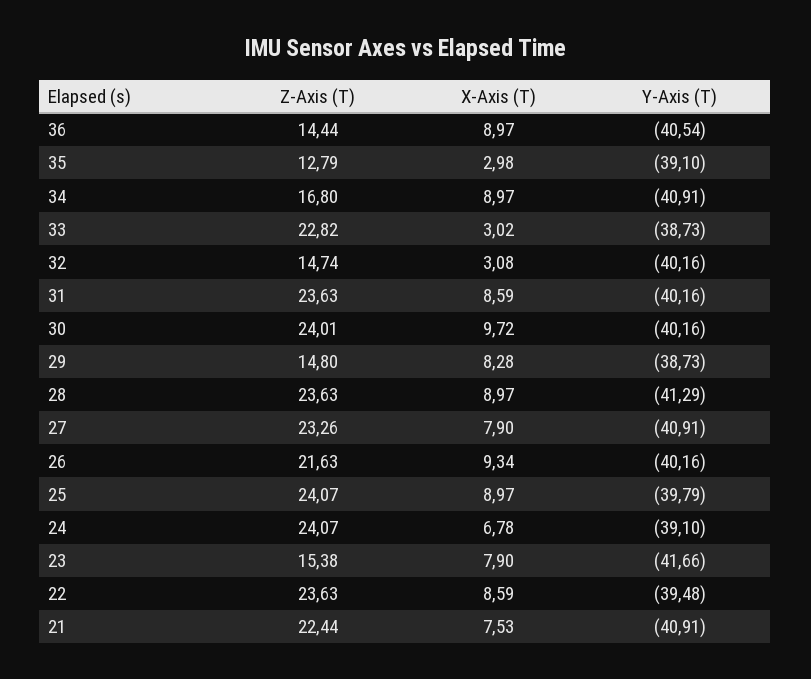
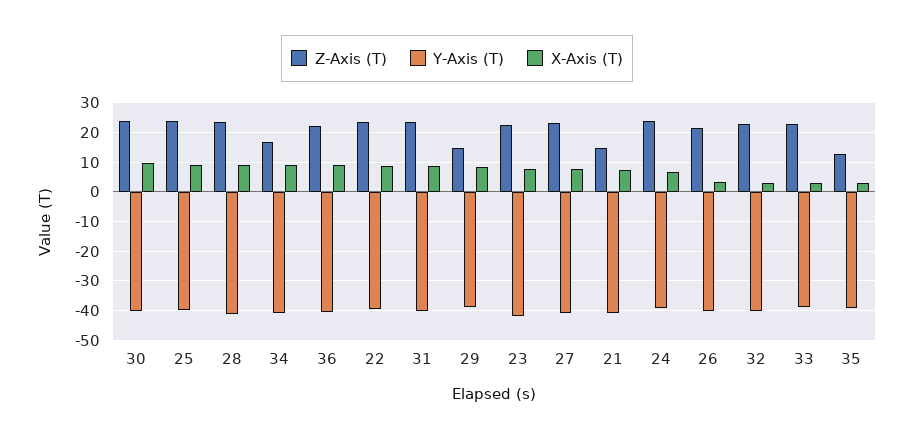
Z-Axis (T), 36: 14.44 -> 22.5
Z-Axis (T), 32: 14.74 -> 22.5
X-Axis (T), 26: 9.34 -> 2.5
Z-Axis (T), 23: 15.38 -> 22.5
Z-Axis (T), 21: 22.44 -> 15

